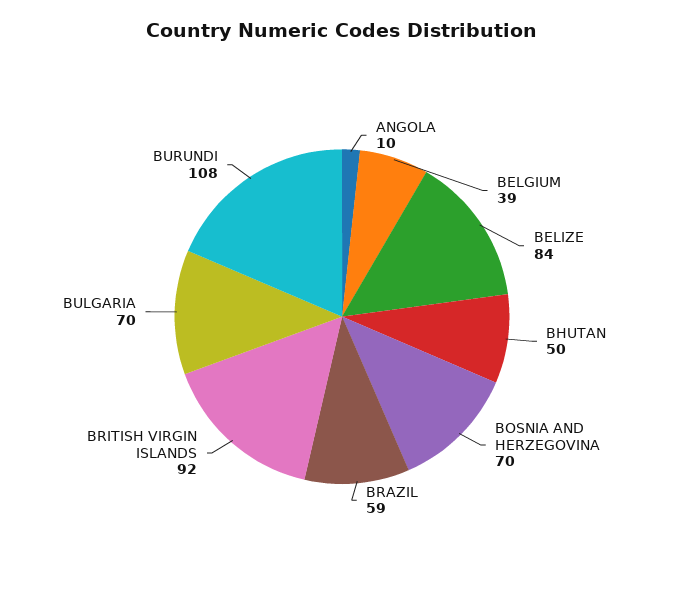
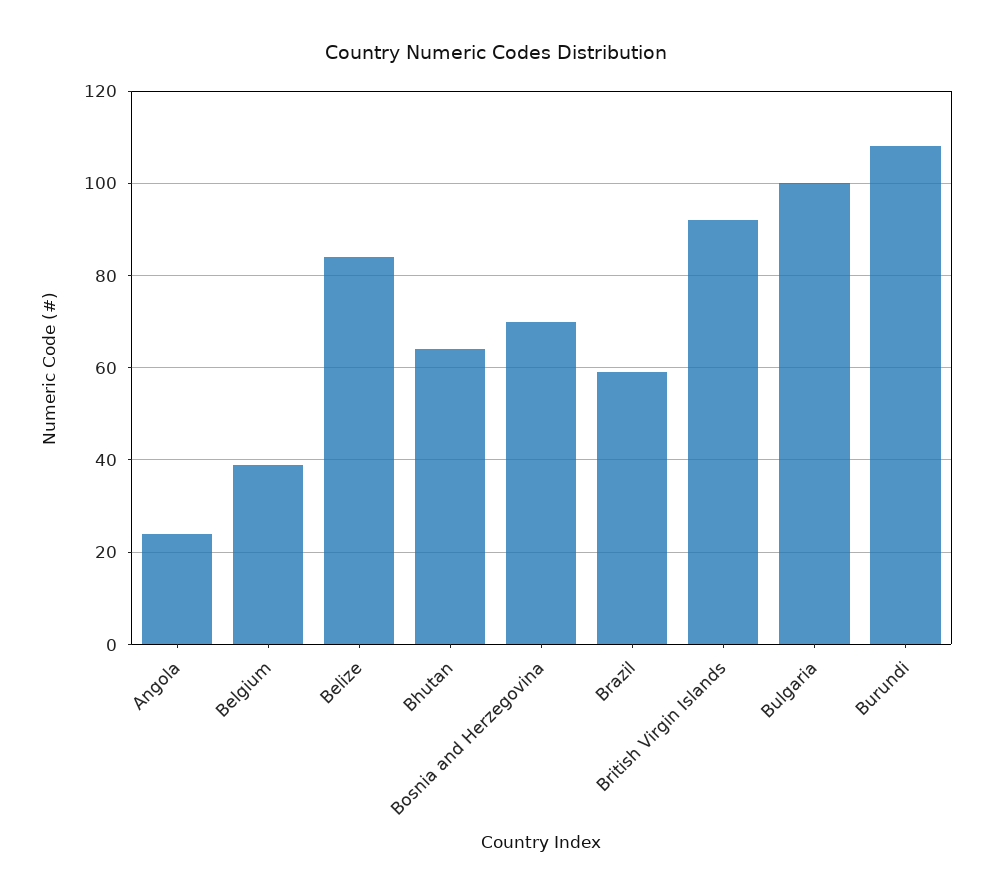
ANGOLA: 10 -> 25
BHUTAN: 50 -> 65
BULGARIA: 70 -> 100

